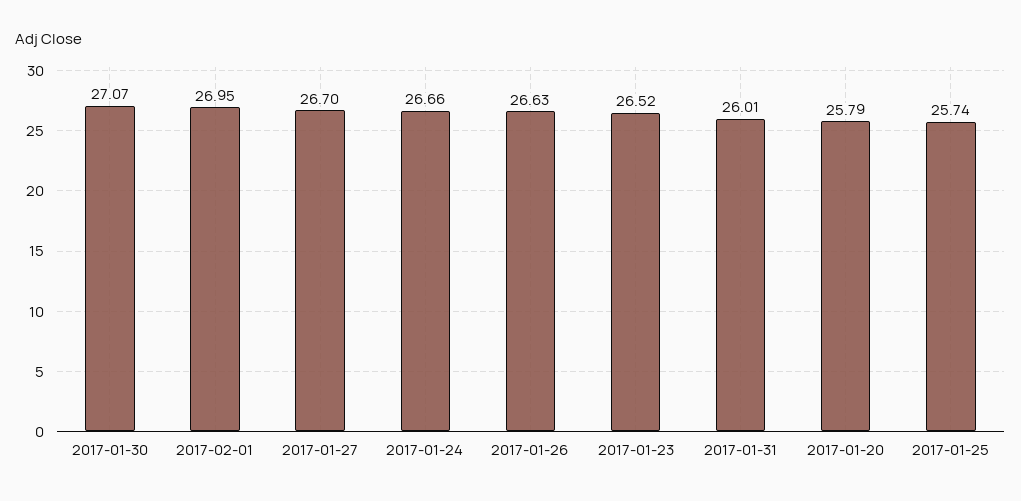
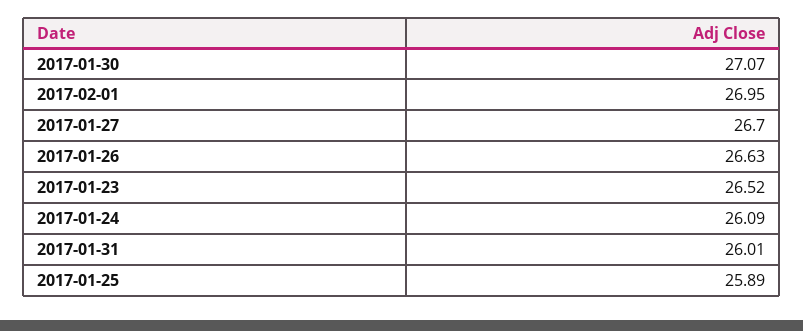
2017-01-24: 26.66 -> 26.09
2017-01-20: 25.79 -> none
2017-01-25: 25.74 -> 25.89

